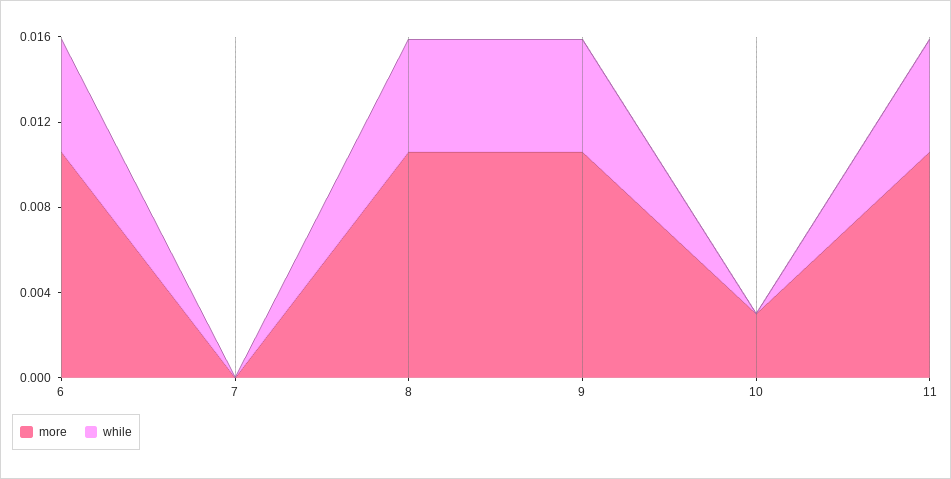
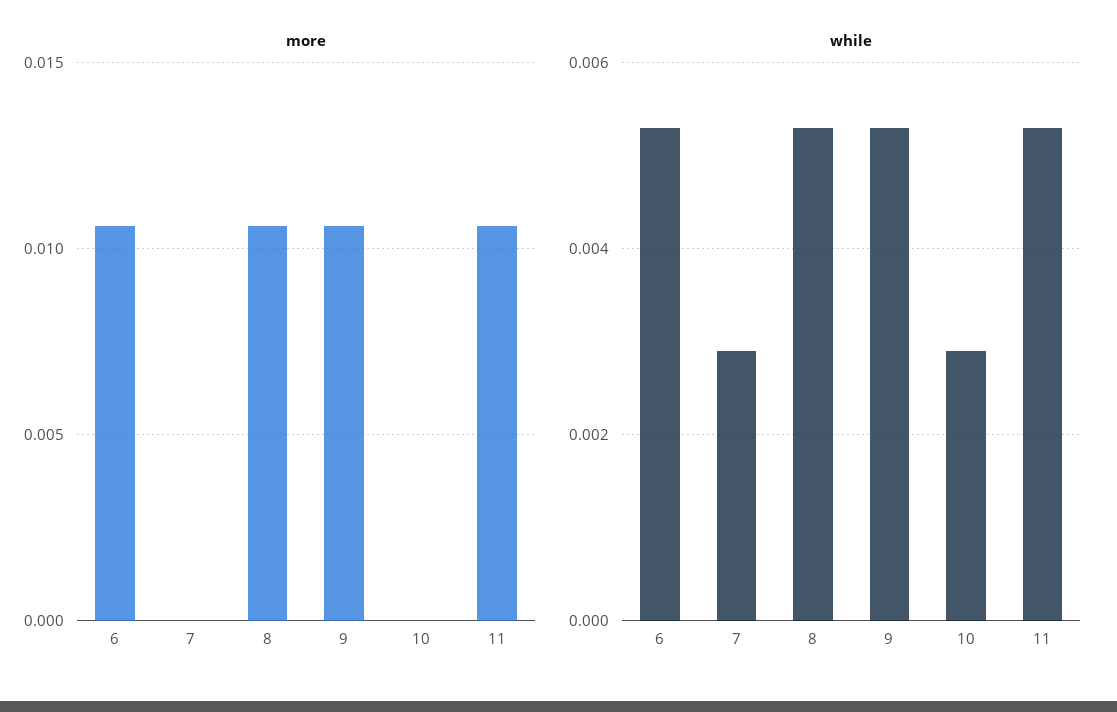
while, 7: 0 -> 0.003
more, 10: 0.003 -> 0
while, 10: 0 -> 0.003

